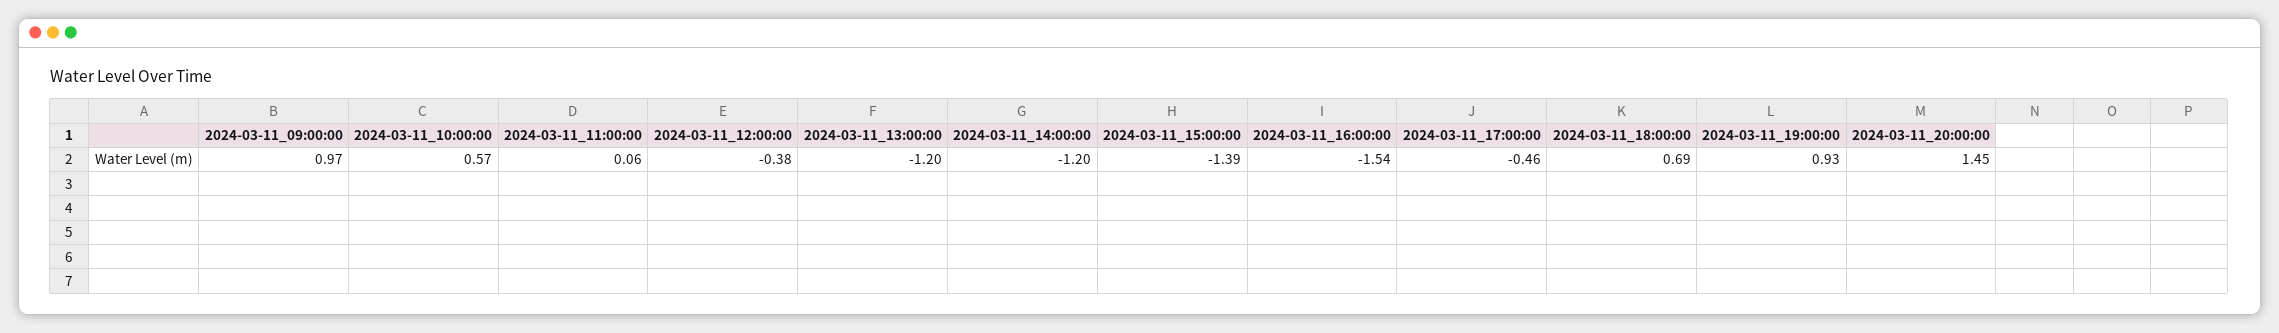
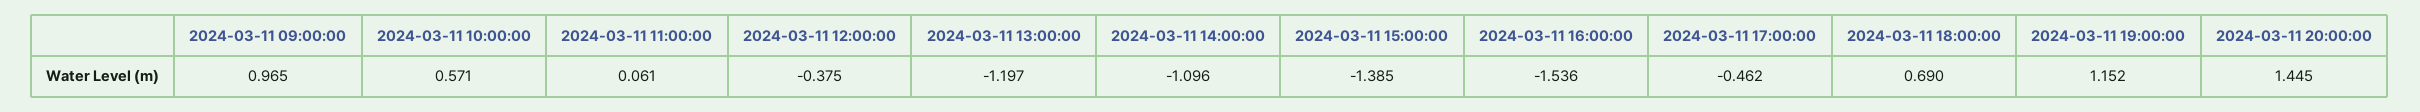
2024-03-11_14:00:00: -1.2 -> -1.096
2024-03-11_19:00:00: 0.93 -> 1.152

